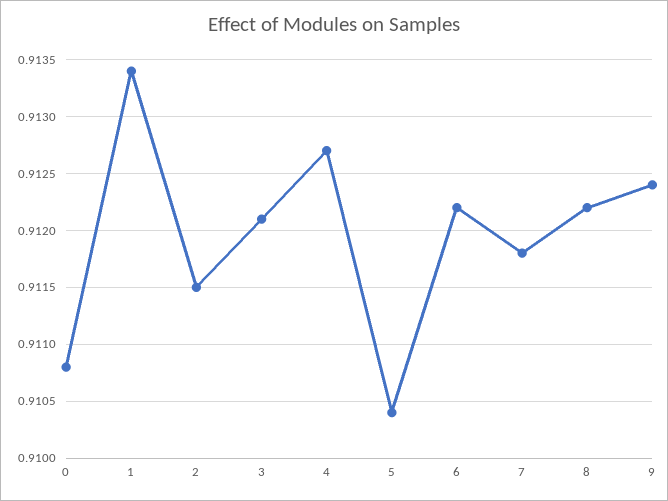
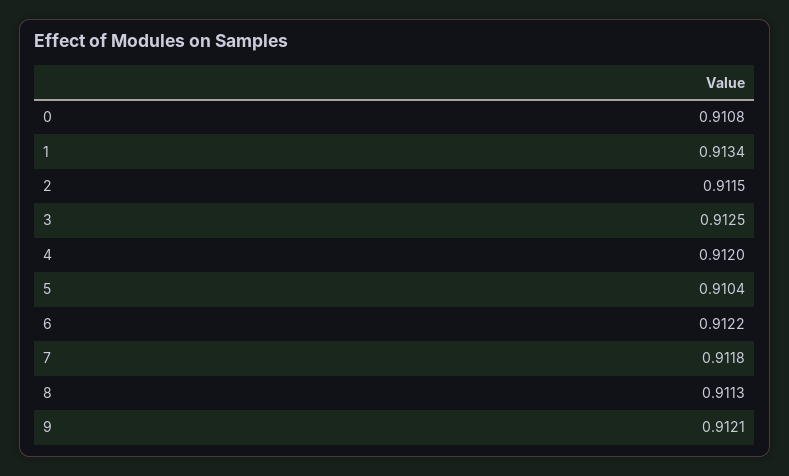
3: 0.9121 -> 0.9125
4: 0.9127 -> 0.912
8: 0.9122 -> 0.9113
9: 0.9124 -> 0.9121

